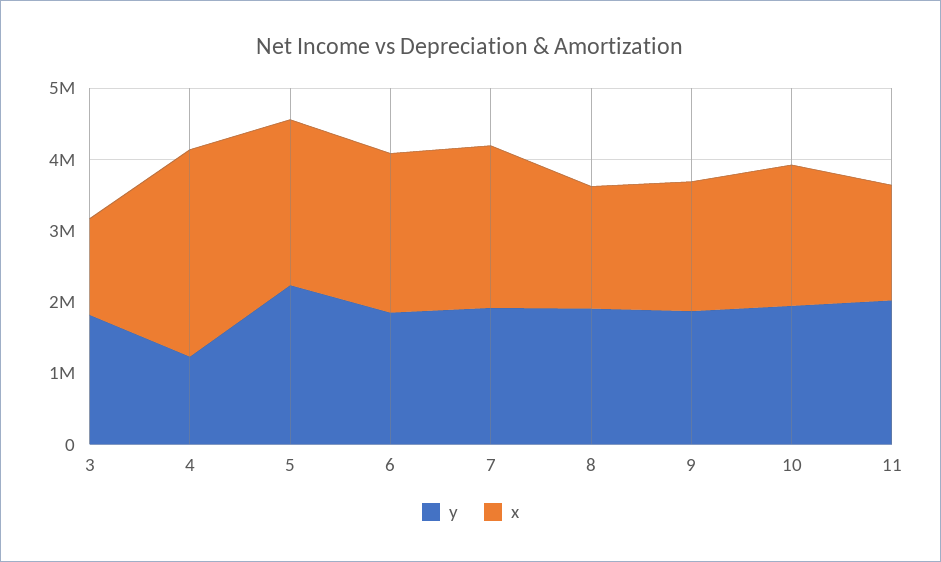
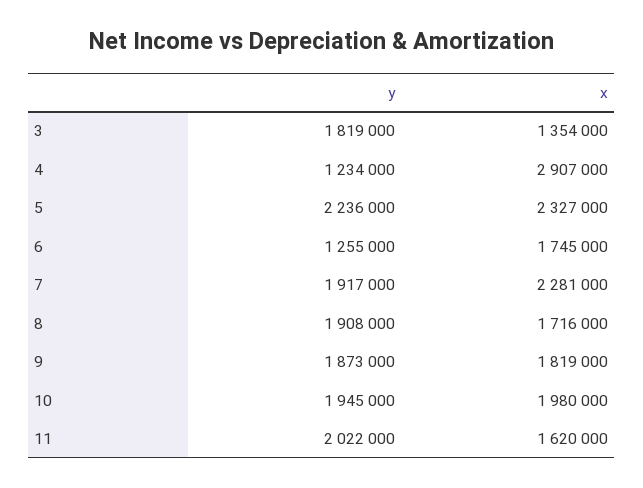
y, 6: 1800000 -> 1255000
x, 6: 2200000 -> 1745000

